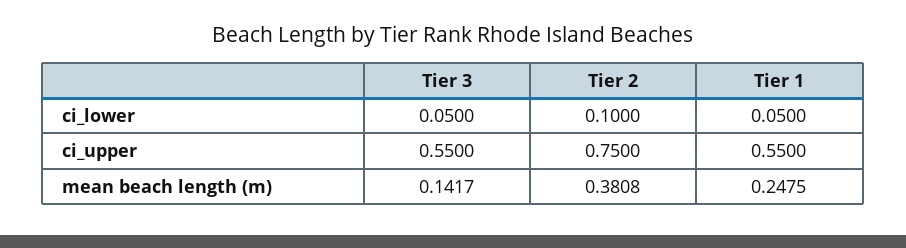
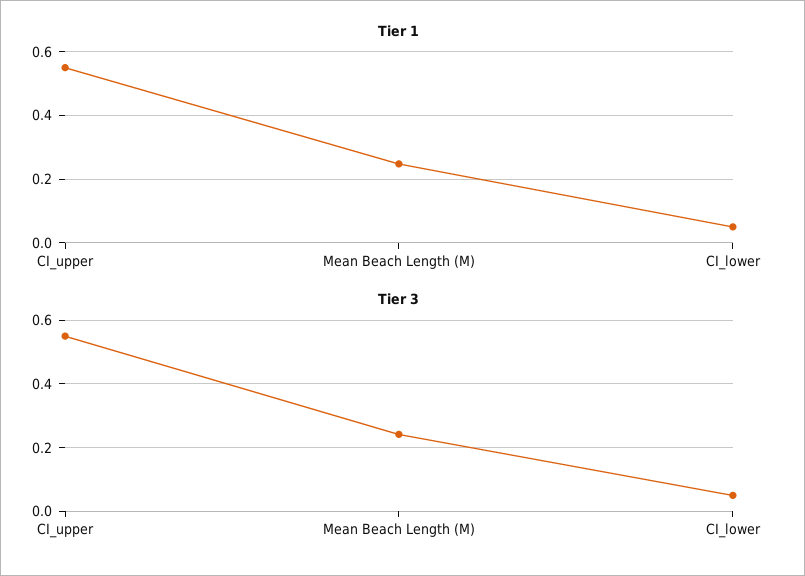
Tier 2, ci_lower: 0.1 -> none
Tier 2, ci_upper: 0.75 -> none
Tier 3, mean beach length (m): 0.1417 -> 0.24
Tier 2, mean beach length (m): 0.3808 -> none

